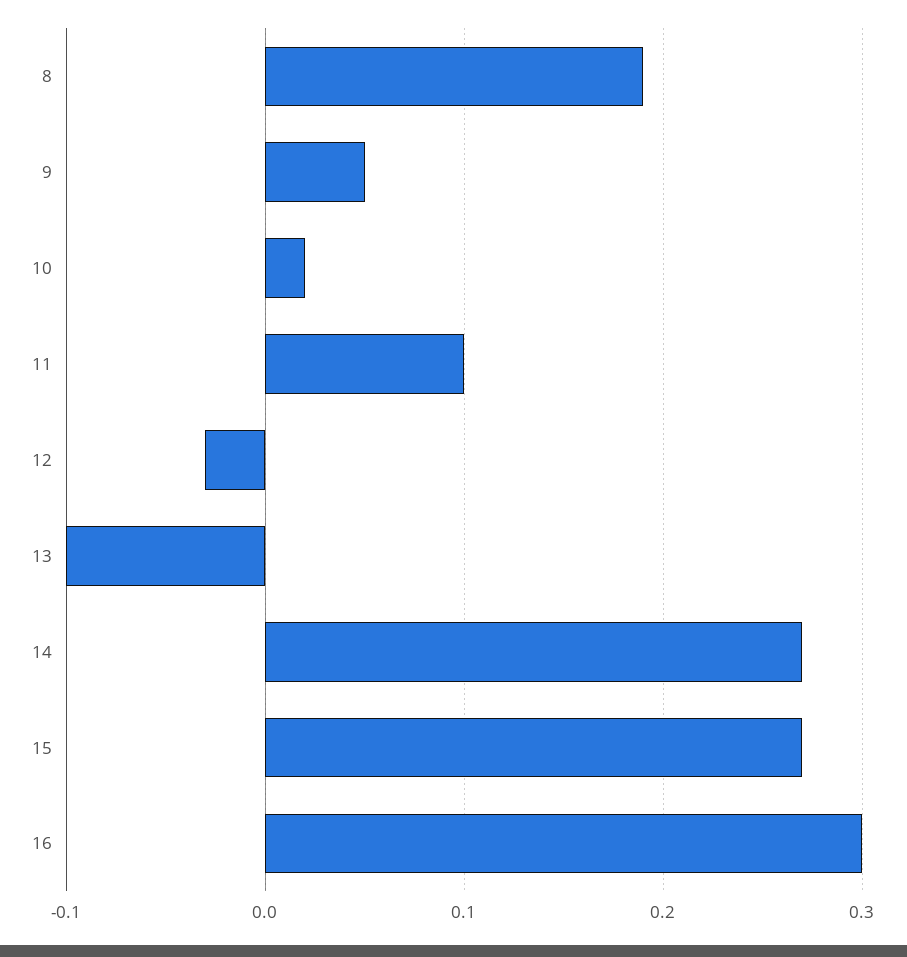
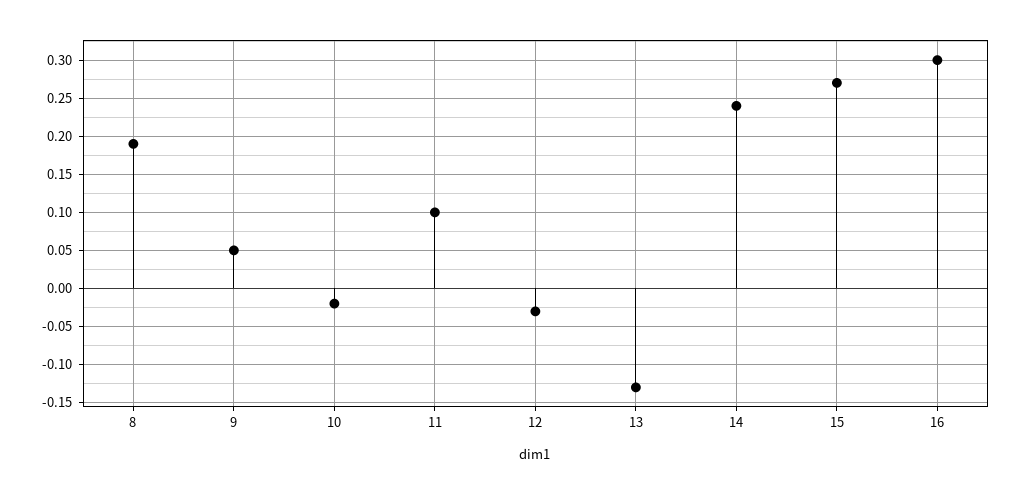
10: 0.02 -> -0.02
13: -0.1 -> -0.13
14: 0.27 -> 0.24

